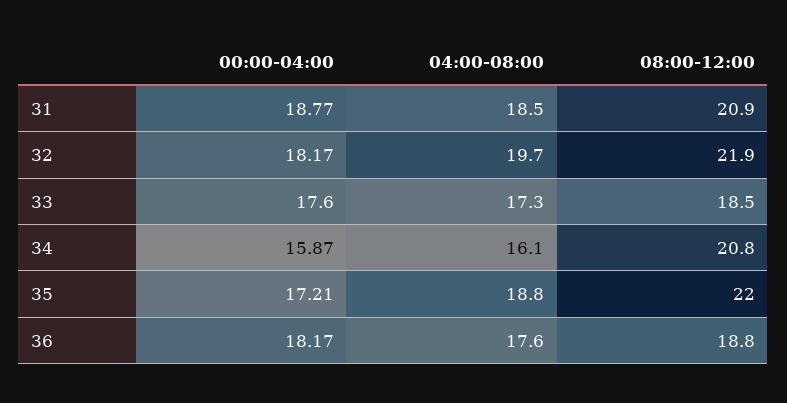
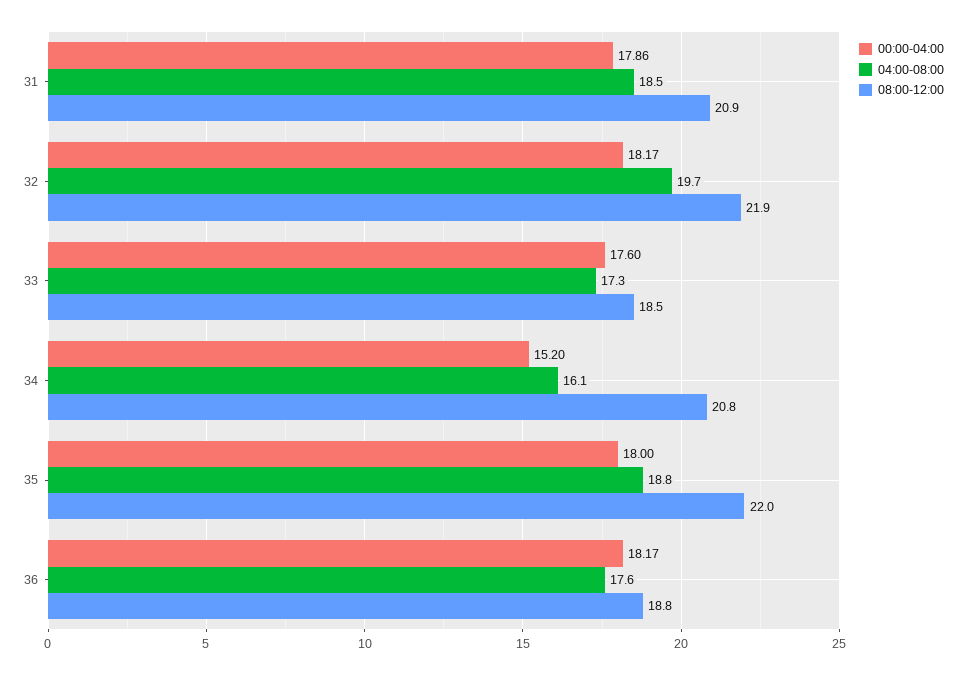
00:00-04:00, 31: 18.77 -> 17.86
00:00-04:00, 34: 15.87 -> 15.2
00:00-04:00, 35: 17.21 -> 18

